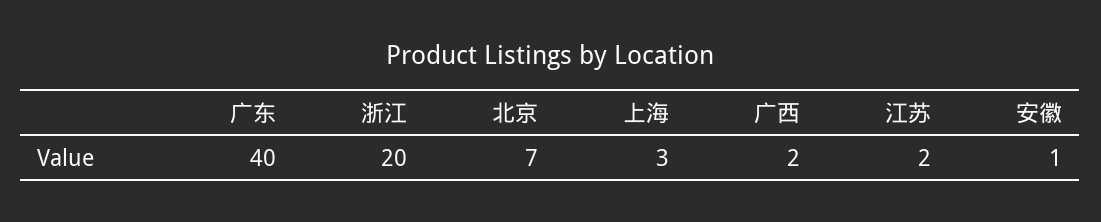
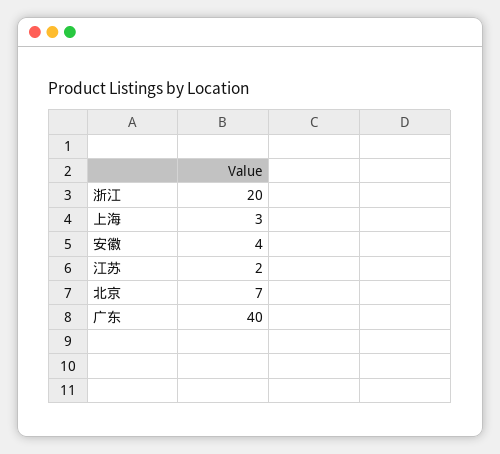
广西: 2 -> none
安徽: 1 -> 4

